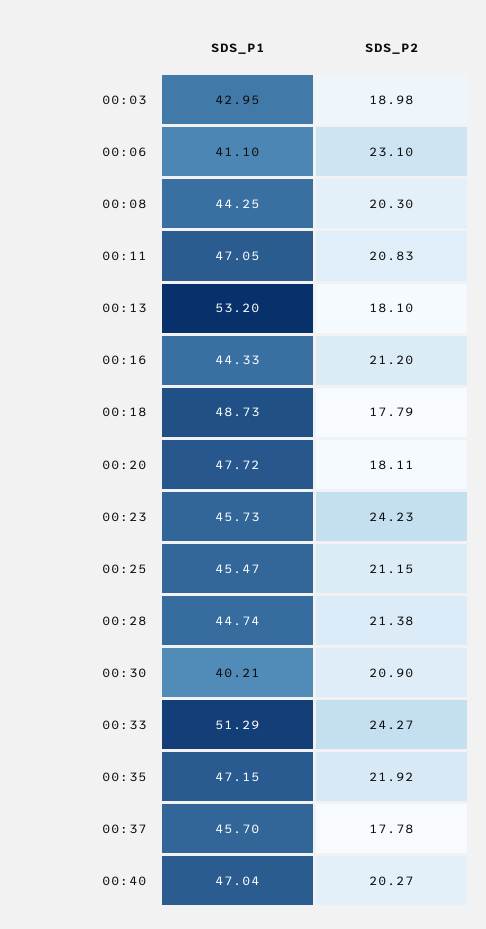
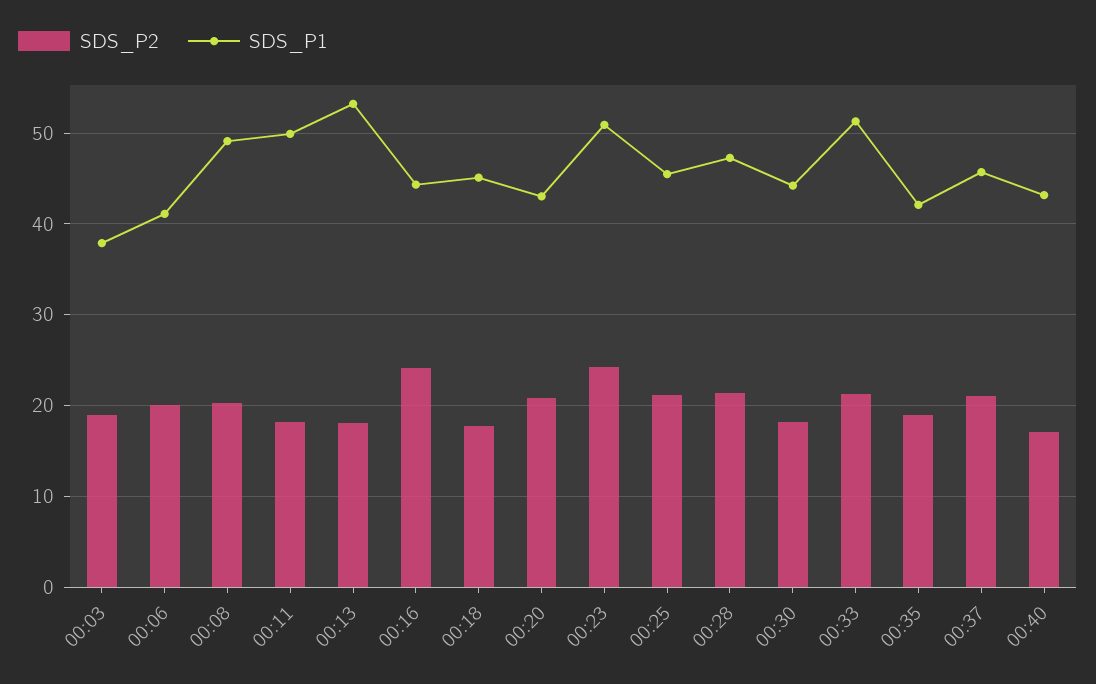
SDS_P1, 00:03: 42.95 -> 38
SDS_P2, 00:06: 23.1 -> 20
SDS_P1, 00:08: 44.25 -> 49
SDS_P1, 00:11: 47.05 -> 50
SDS_P2, 00:11: 20.83 -> 18
SDS_P2, 00:16: 21.2 -> 24
SDS_P1, 00:18: 48.73 -> 45
SDS_P1, 00:20: 47.72 -> 43
SDS_P2, 00:20: 18.11 -> 21
SDS_P1, 00:23: 45.73 -> 51
SDS_P1, 00:28: 44.74 -> 47
SDS_P1, 00:30: 40.21 -> 44
SDS_P2, 00:30: 20.9 -> 18
SDS_P2, 00:33: 24.27 -> 21
SDS_P1, 00:35: 47.15 -> 42
SDS_P2, 00:35: 21.92 -> 19
SDS_P2, 00:37: 17.78 -> 21
SDS_P1, 00:40: 47.04 -> 43
SDS_P2, 00:40: 20.27 -> 17

